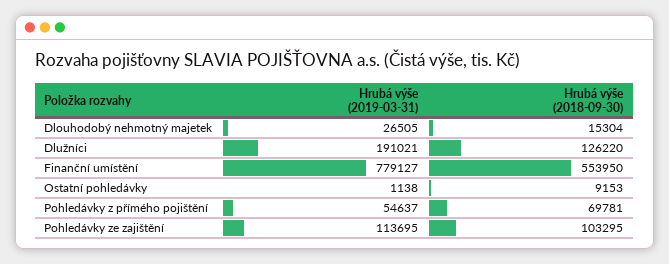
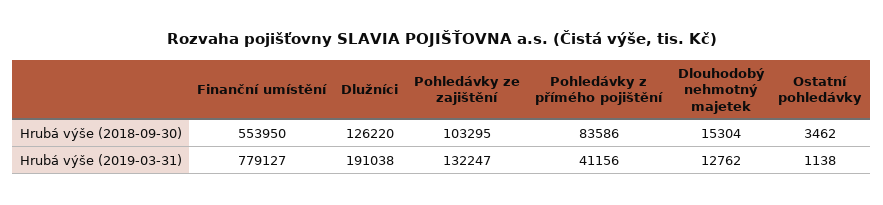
Hrubá výše (2019-03-31), Dlouhodobý nehmotný majetek: 26505 -> 12762
Hrubá výše (2019-03-31), Dlužníci: 191021 -> 191038
Hrubá výše (2018-09-30), Ostatní pohledávky: 9153 -> 3462
Hrubá výše (2019-03-31), Pohledávky z přímého pojištění: 54637 -> 41156
Hrubá výše (2018-09-30), Pohledávky z přímého pojištění: 69781 -> 83586
Hrubá výše (2019-03-31), Pohledávky ze zajištění: 113695 -> 132247

